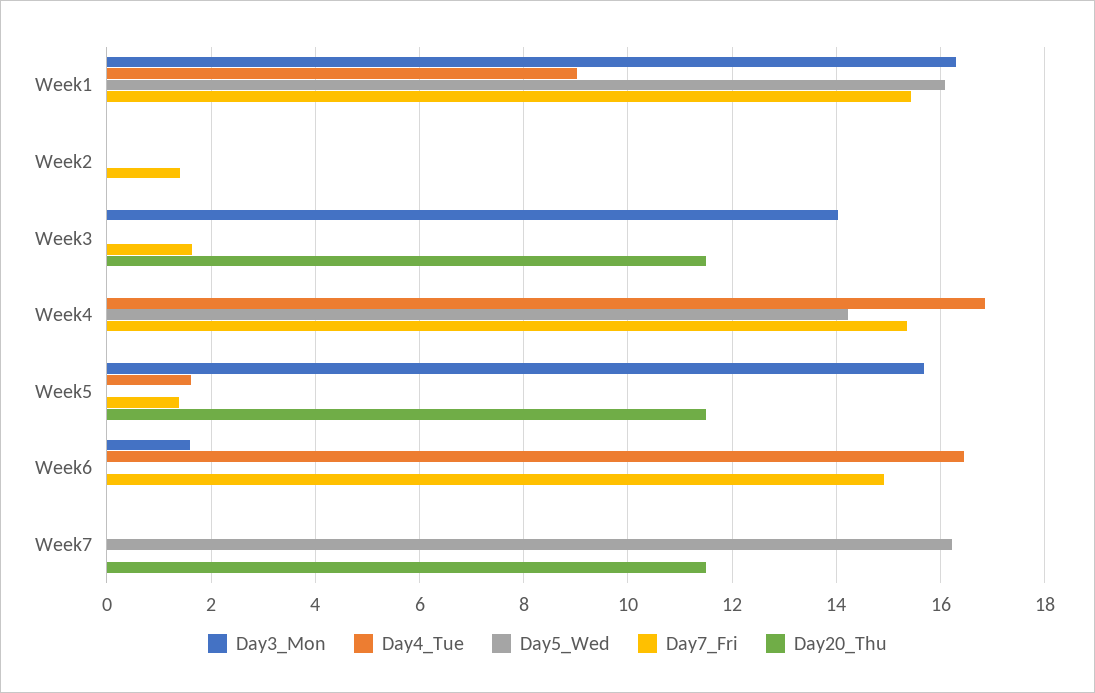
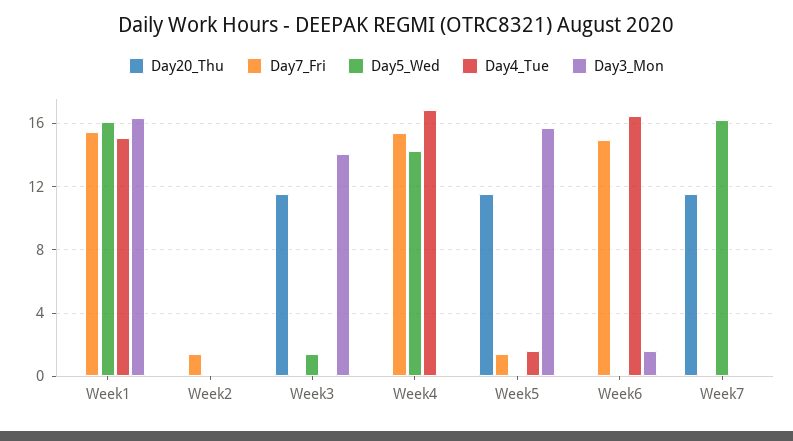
Day4_Tue, Week1: 9 -> 15
Day5_Wed, Week3: 0 -> 1.5
Day7_Fri, Week3: 1.6 -> 0

